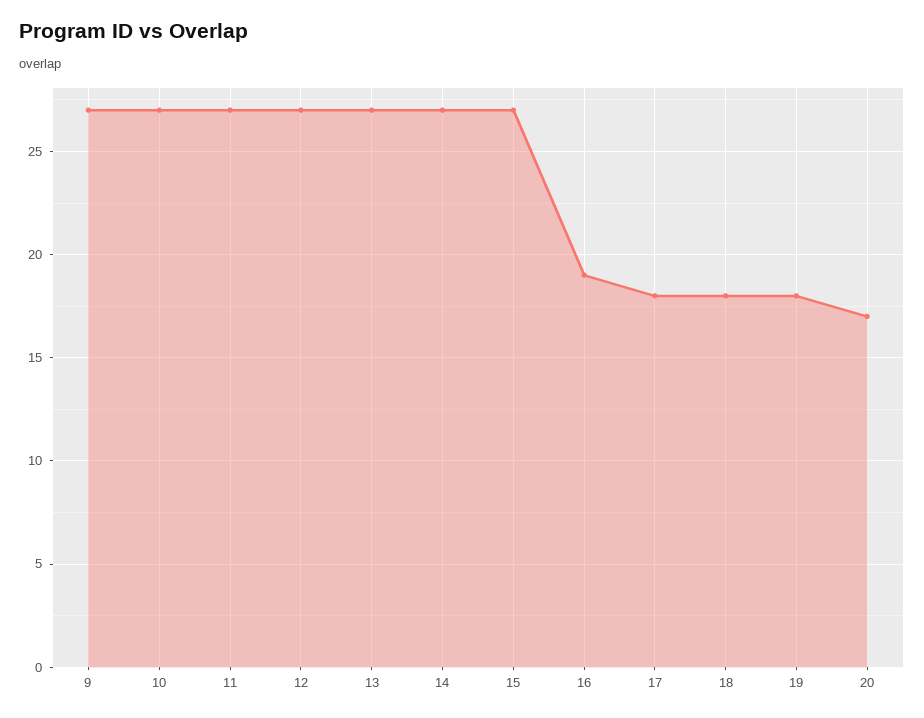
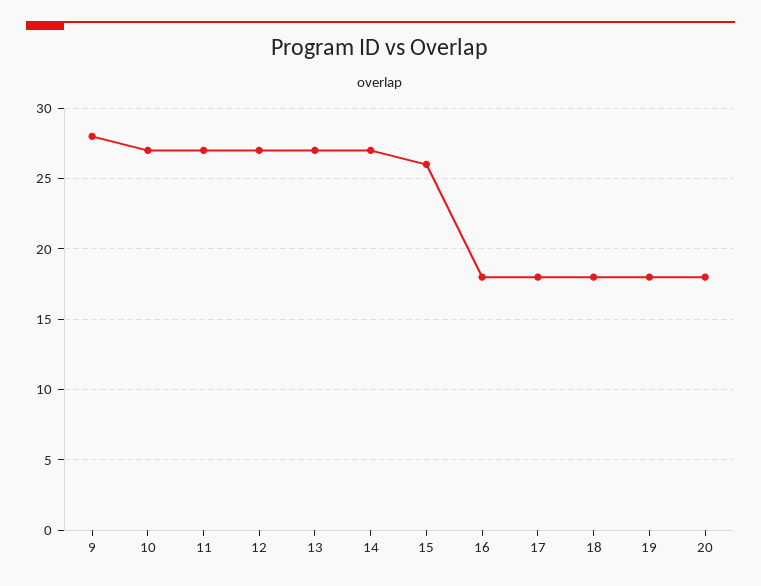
9: 27 -> 28
15: 27 -> 26
16: 19 -> 18
20: 17 -> 18

